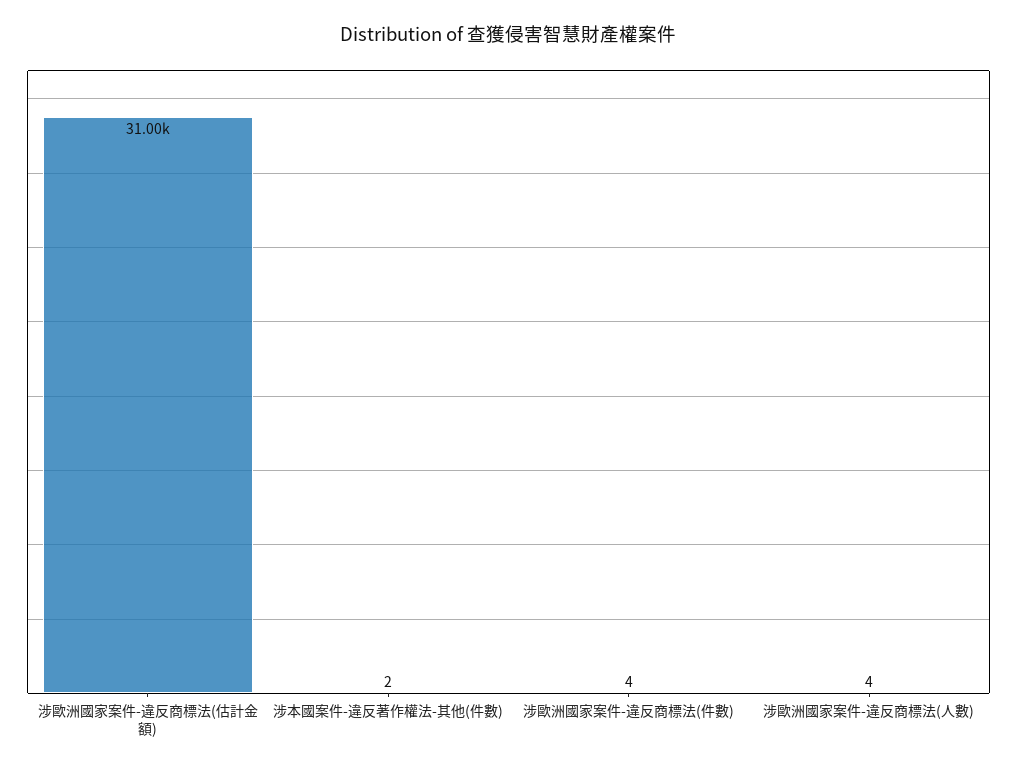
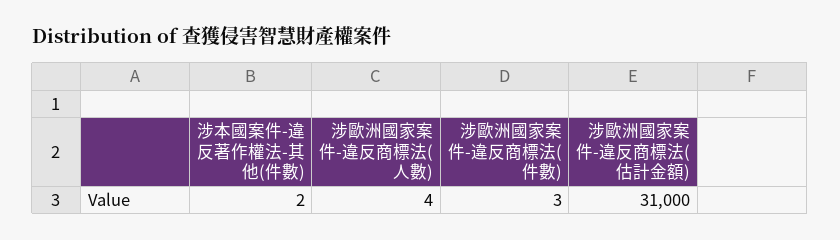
涉歐洲國家案件-違反商標法(件數): 4 -> 3

